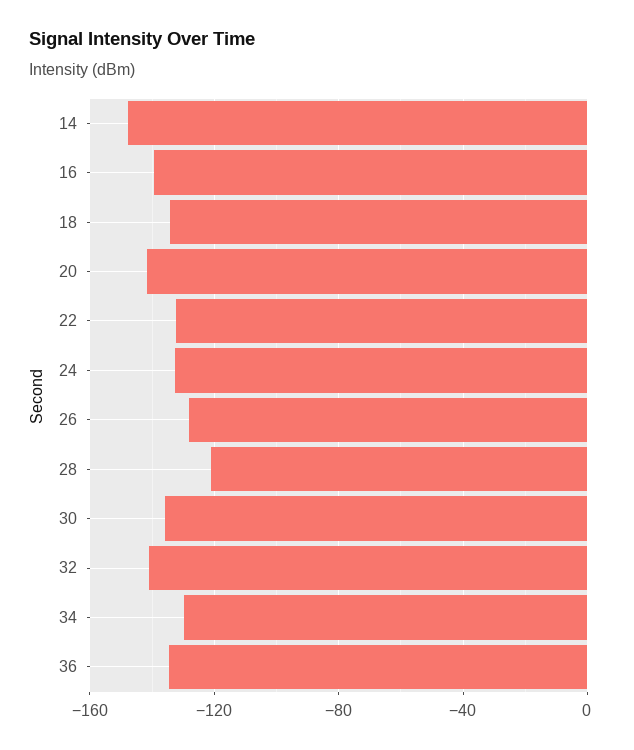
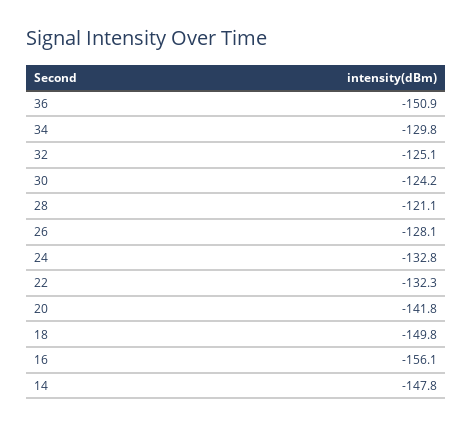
16: -140 -> -156.1
18: -135 -> -149.8
30: -135 -> -124.2
32: -140 -> -125.1
36: -135 -> -150.9

